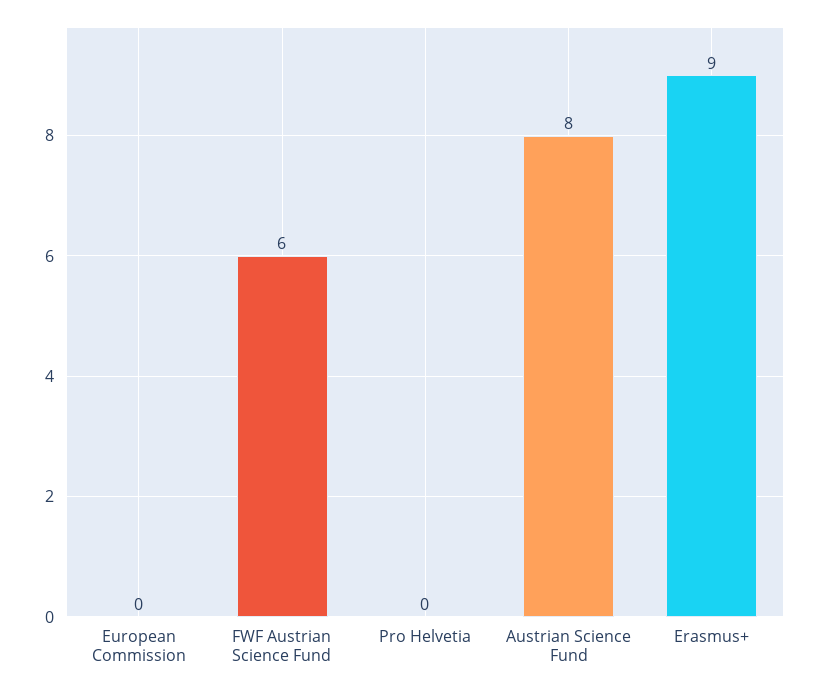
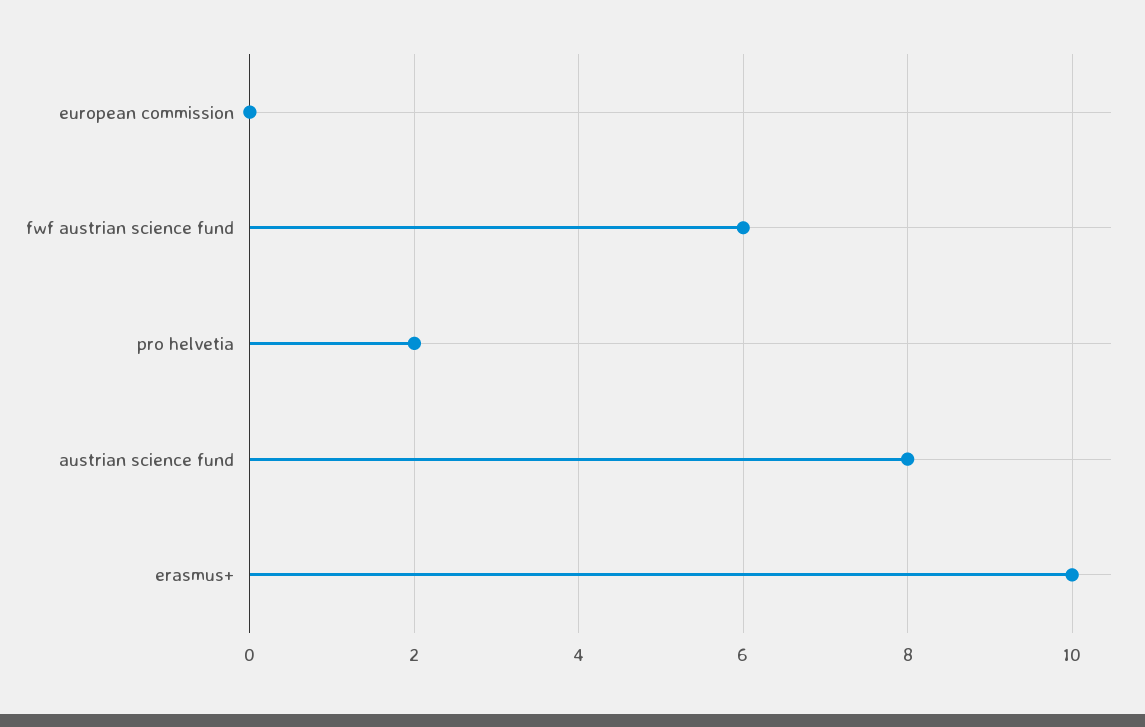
Pro Helvetia: 0 -> 2
Erasmus+: 9 -> 10

